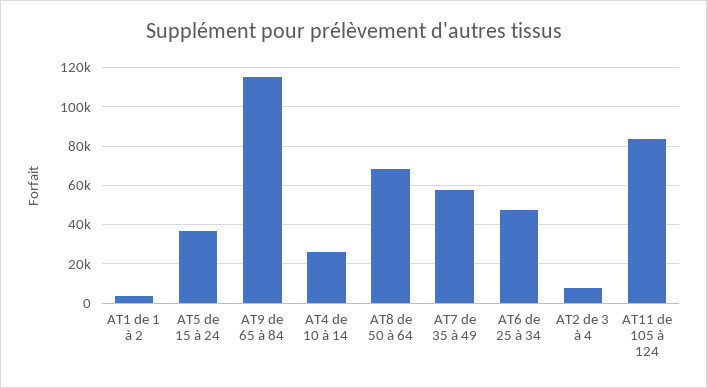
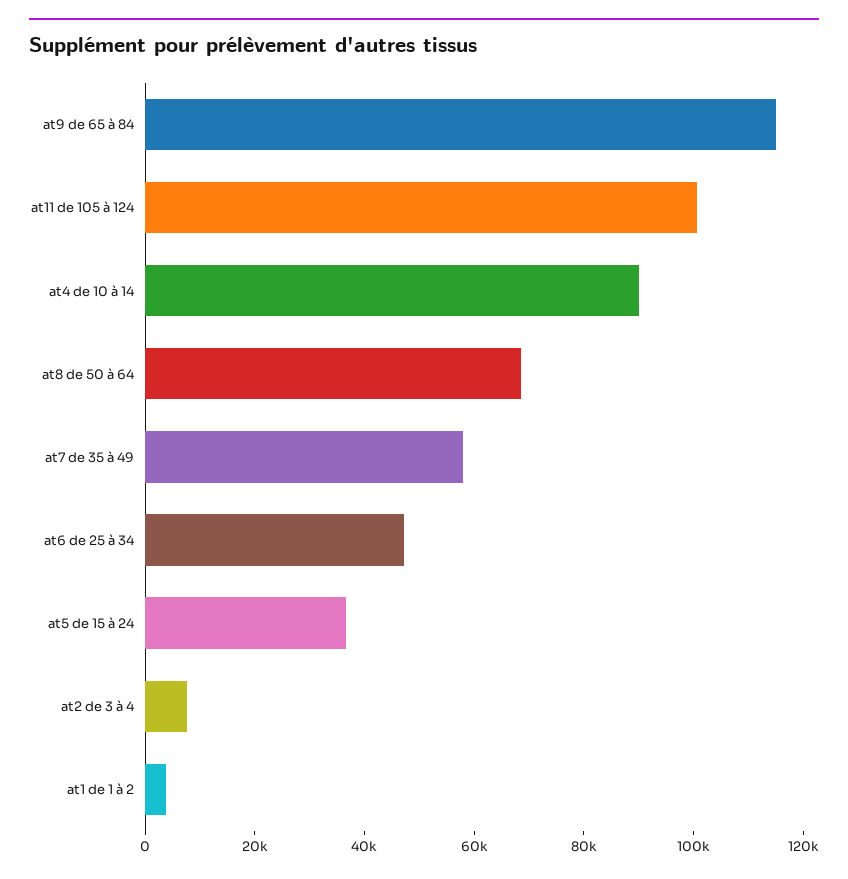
AT4 de 10 à 14: 25000 -> 90000
AT11 de 105 à 124: 85000 -> 100000

